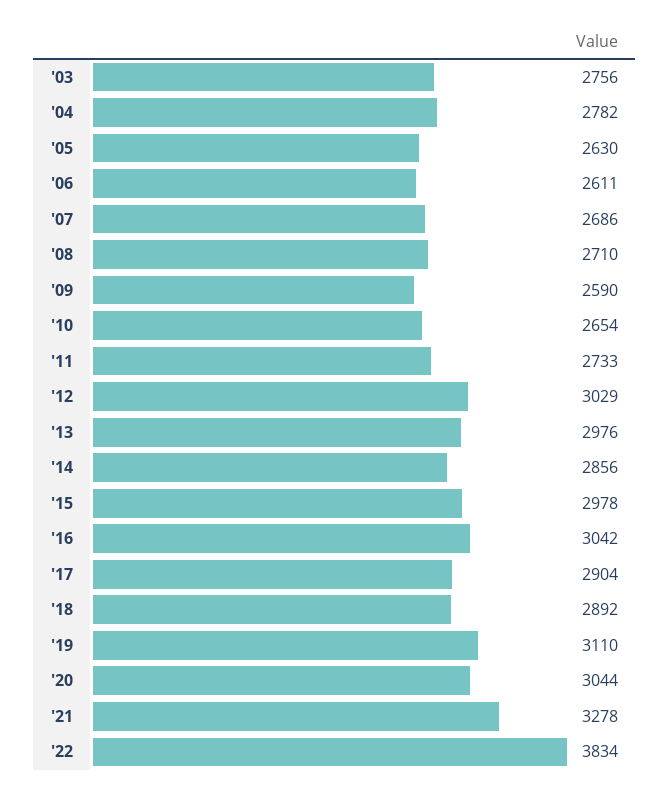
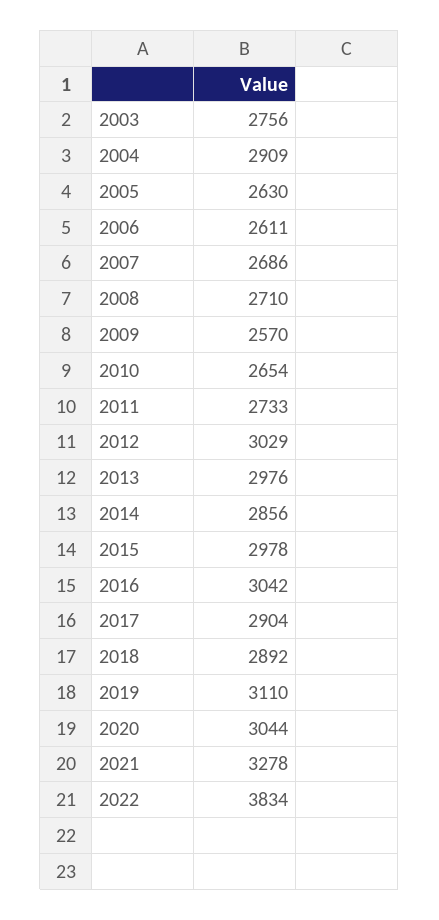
'04: 2782 -> 2909
'09: 2590 -> 2570

